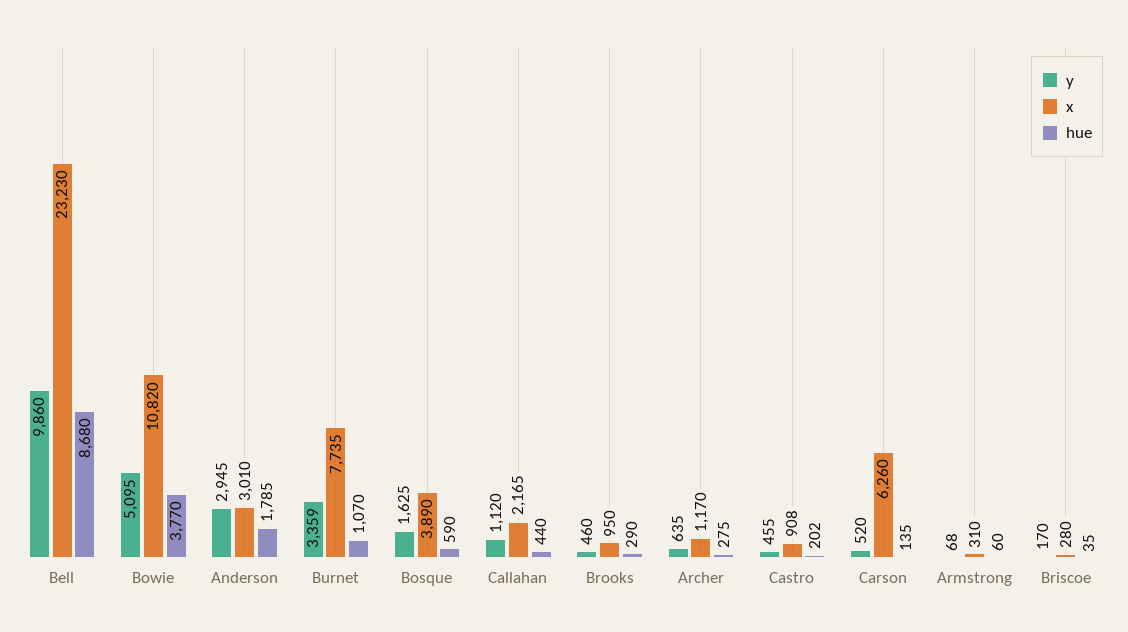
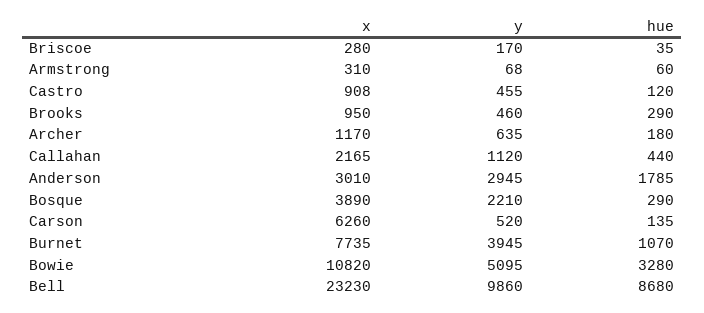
hue, Bowie: 3770 -> 3280
y, Burnet: 3359 -> 3945
y, Bosque: 1625 -> 2210
hue, Bosque: 590 -> 290
hue, Archer: 275 -> 180
hue, Castro: 202 -> 120

